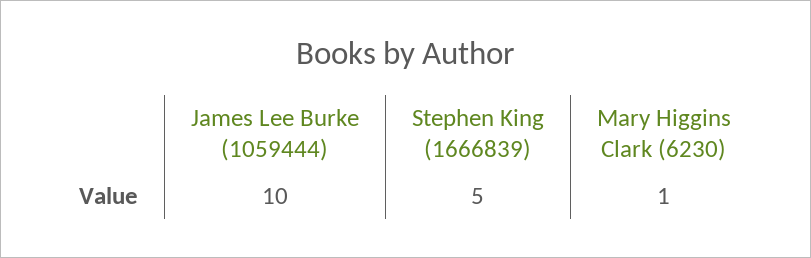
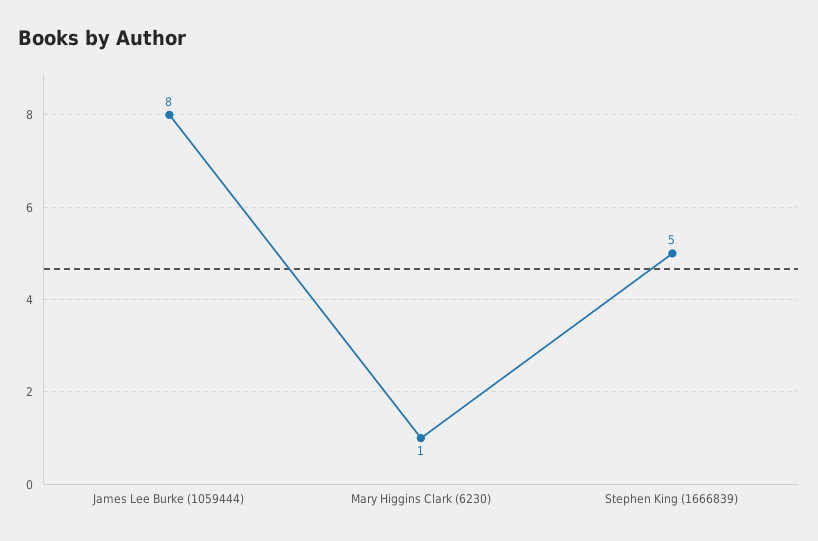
James Lee Burke (1059444): 10 -> 8

